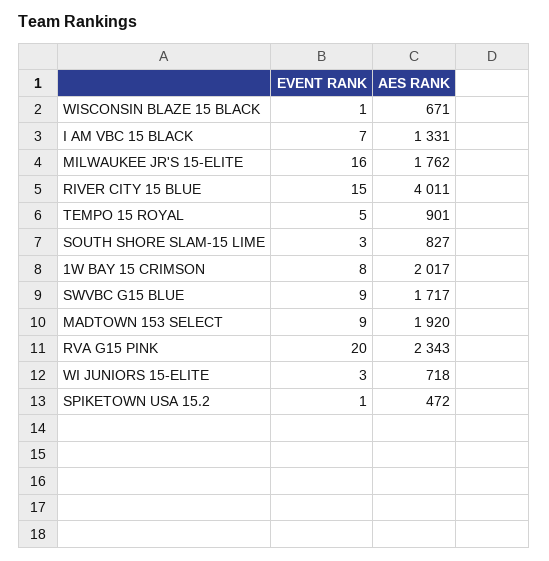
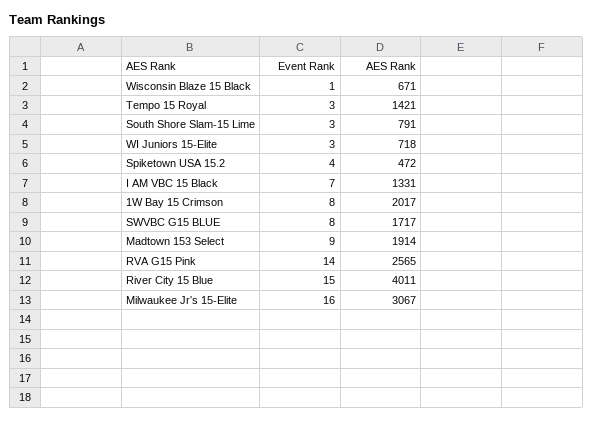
AES RANK, MILWAUKEE JR'S 15-ELITE: 1762 -> 3067
EVENT RANK, TEMPO 15 ROYAL: 5 -> 3
AES RANK, TEMPO 15 ROYAL: 901 -> 1421
AES RANK, SOUTH SHORE SLAM-15 LIME: 827 -> 791
EVENT RANK, SWVBC G15 BLUE: 9 -> 8
AES RANK, MADTOWN 153 SELECT: 1920 -> 1914
EVENT RANK, RVA G15 PINK: 20 -> 14
AES RANK, RVA G15 PINK: 2343 -> 2565
EVENT RANK, SPIKETOWN USA 15.2: 1 -> 4

